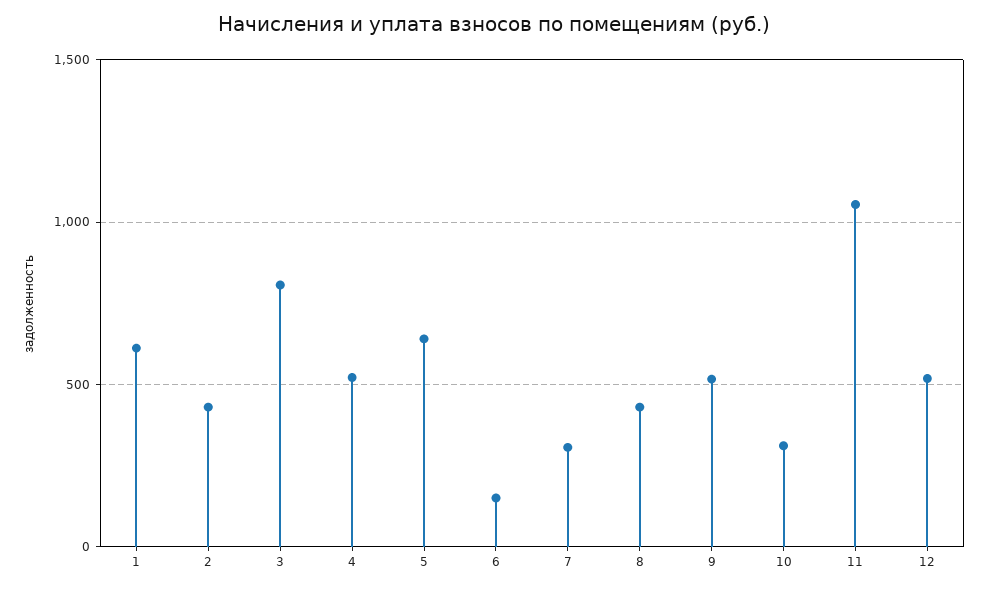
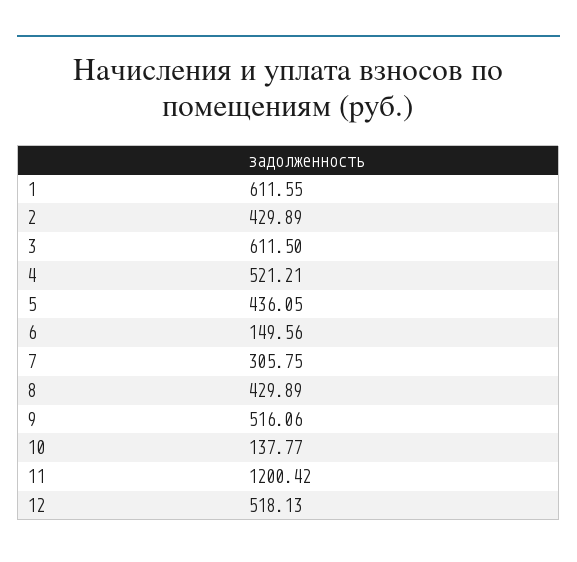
3: 800 -> 611.5
5: 650 -> 436.05
10: 300 -> 137.77
11: 1050 -> 1200.42

